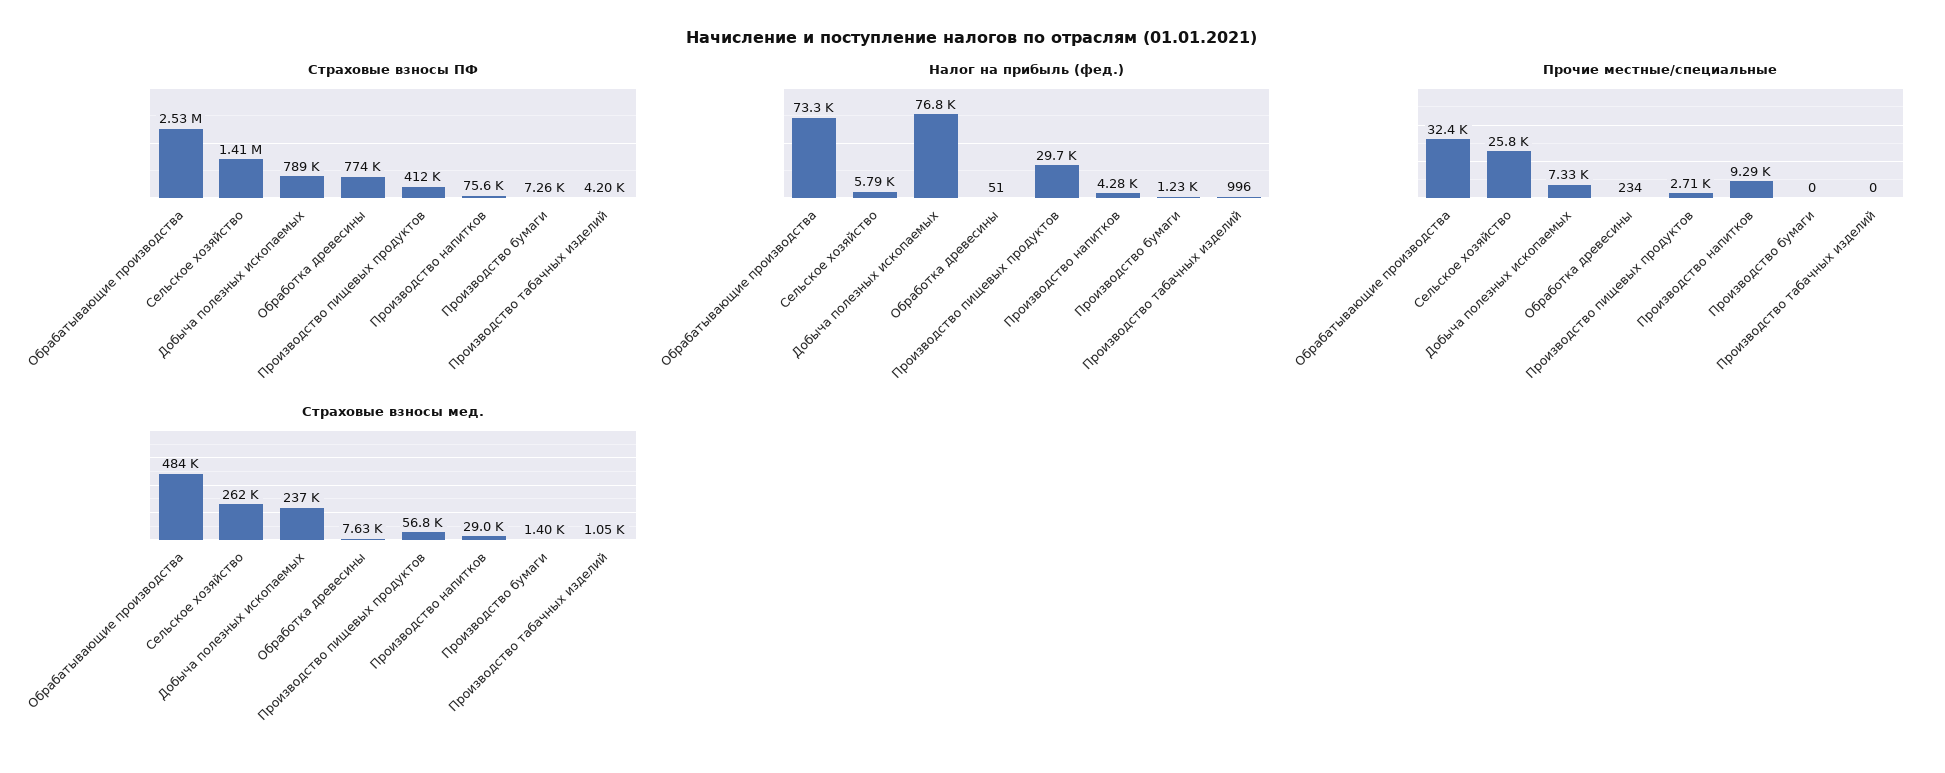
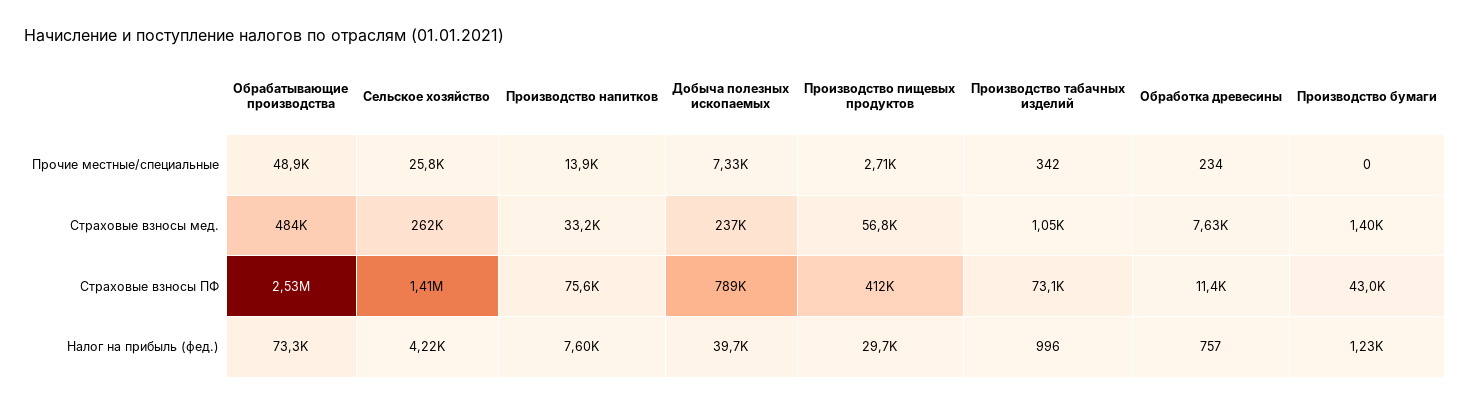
Страховые взносы ПФ, Обработка древесины: 774000 -> 11400
Страховые взносы ПФ, Производство бумаги: 7260 -> 43000
Страховые взносы ПФ, Производство табачных изделий: 4200 -> 73100
Налог на прибыль (фед.), Сельское хозяйство: 5790 -> 4220
Налог на прибыль (фед.), Добыча полезных ископаемых: 76800 -> 39700
Налог на прибыль (фед.), Обработка древесины: 51 -> 757
Налог на прибыль (фед.), Производство напитков: 4280 -> 7600
Прочие местные/специальные, Обрабатывающие производства: 32400 -> 48900
Прочие местные/специальные, Производство напитков: 9290 -> 13900
Прочие местные/специальные, Производство табачных изделий: 0 -> 342
Страховые взносы мед., Производство напитков: 29000 -> 33200

